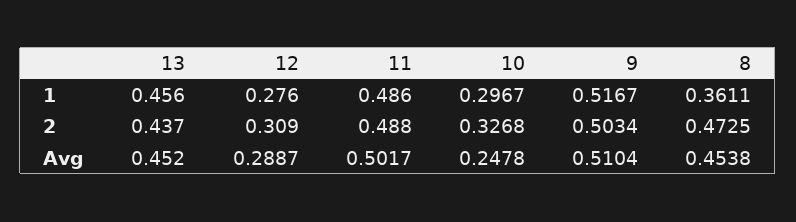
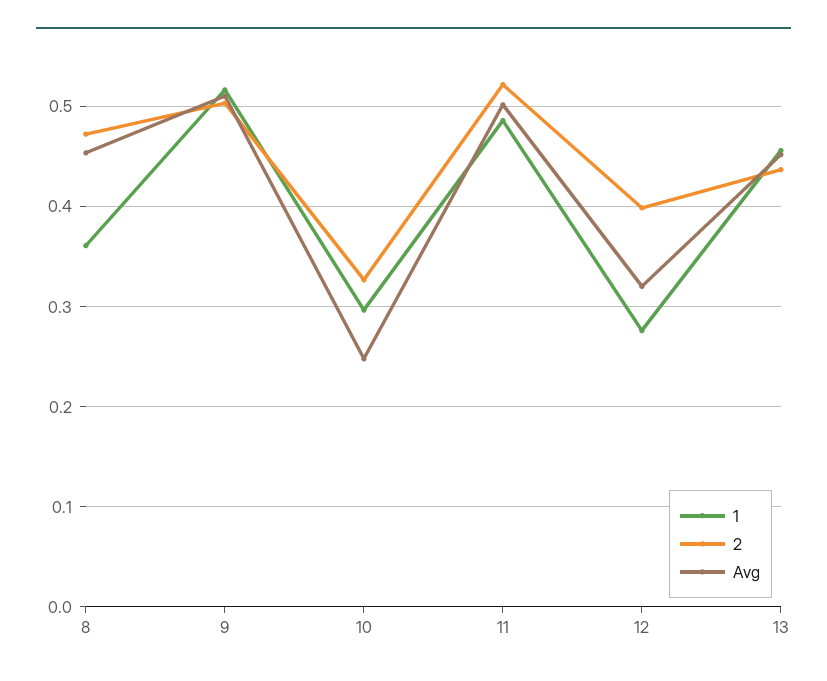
2, 12: 0.309 -> 0.4
2, 11: 0.488 -> 0.52
Avg, 12: 0.2887 -> 0.32

